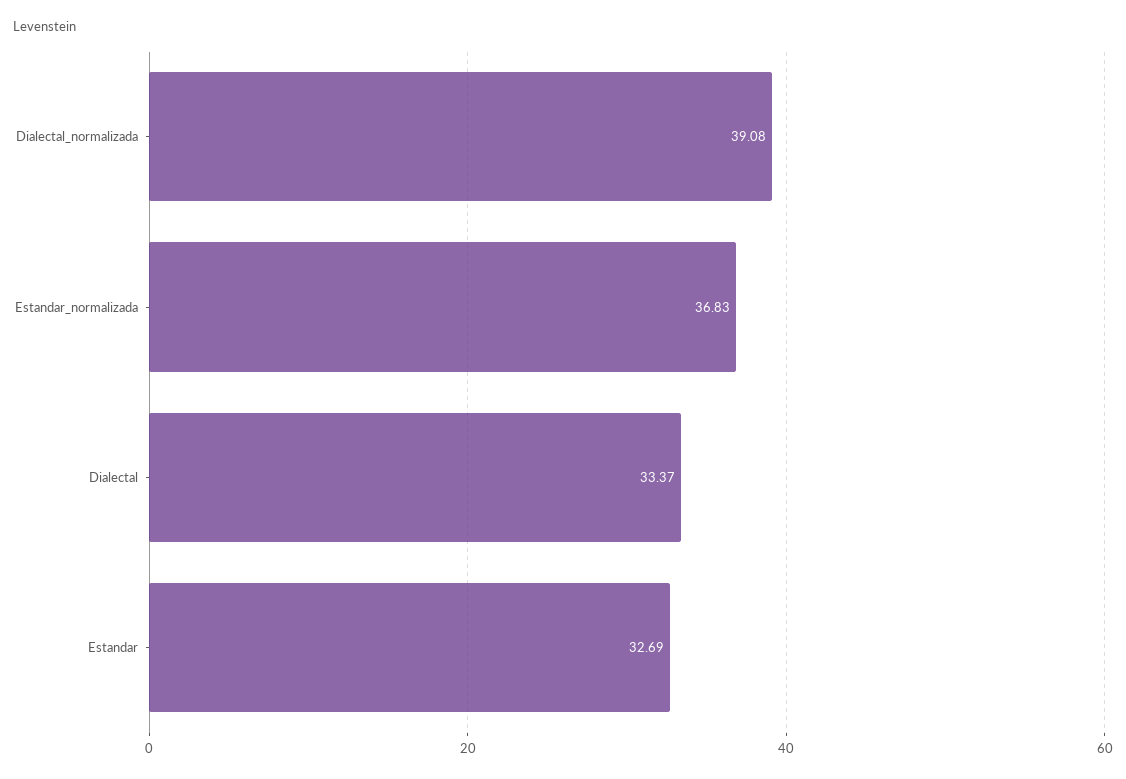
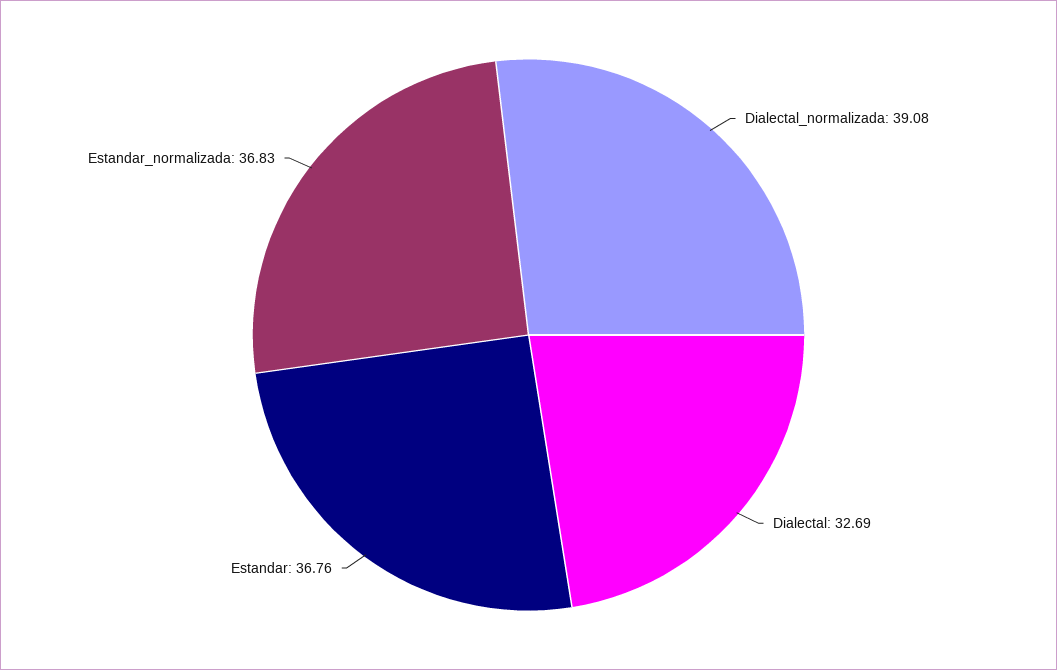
Dialectal: 33.37 -> 32.69
Estandar: 32.69 -> 36.76

